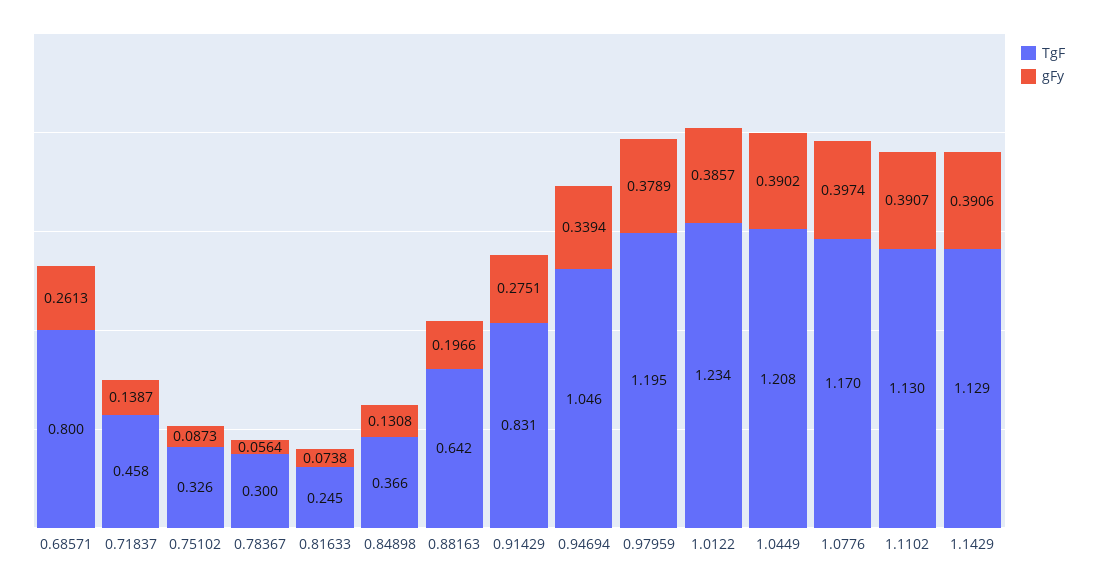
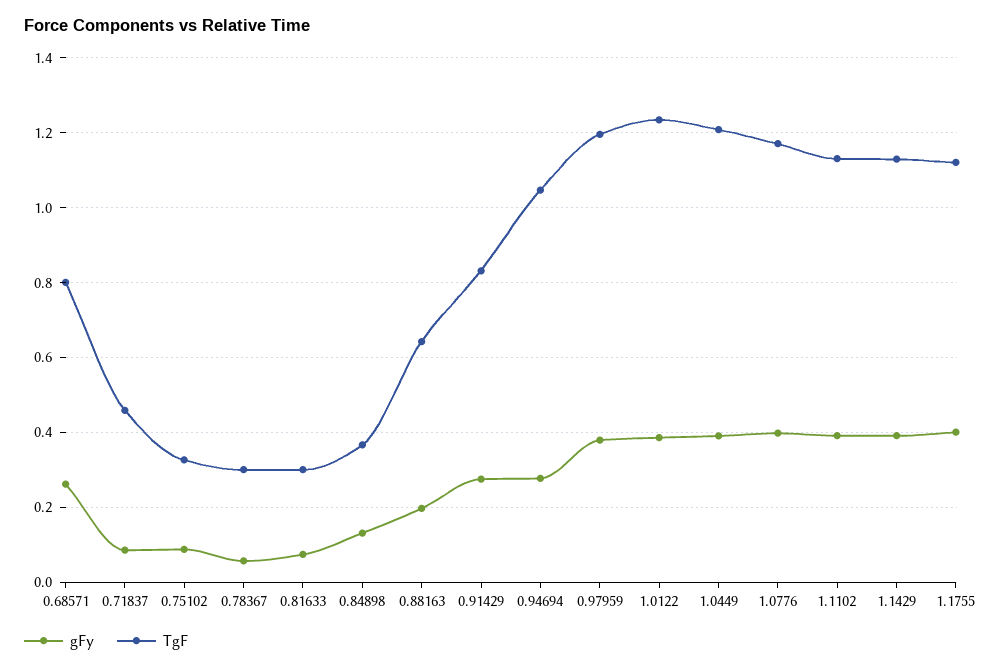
gFy, 0.71837: 0.1387 -> 0.08
TgF, 0.81633: 0.245 -> 0.3
gFy, 0.94694: 0.3394 -> 0.28
gFy, 1.1755: none -> 0.4
TgF, 1.1755: none -> 1.12

